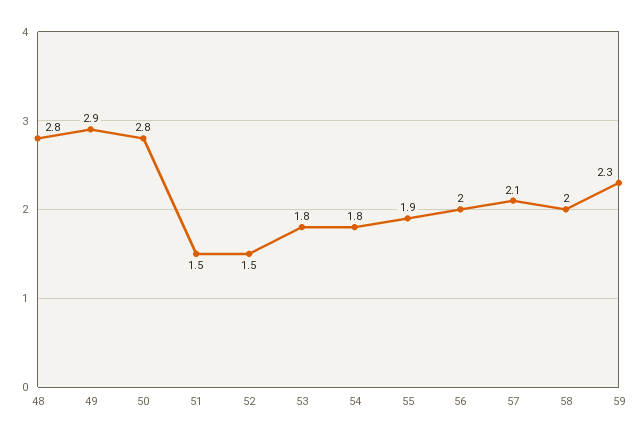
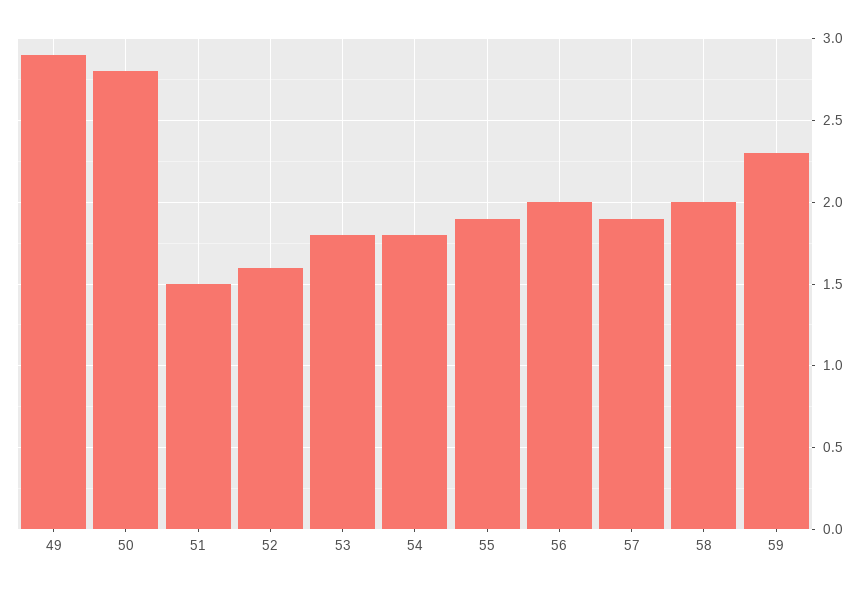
48: 2.8 -> none
52: 1.5 -> 1.6
57: 2.1 -> 1.9

